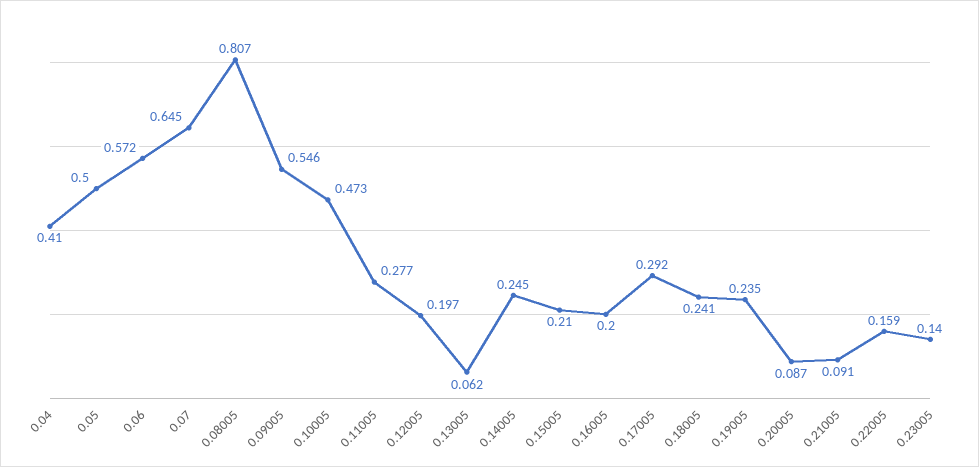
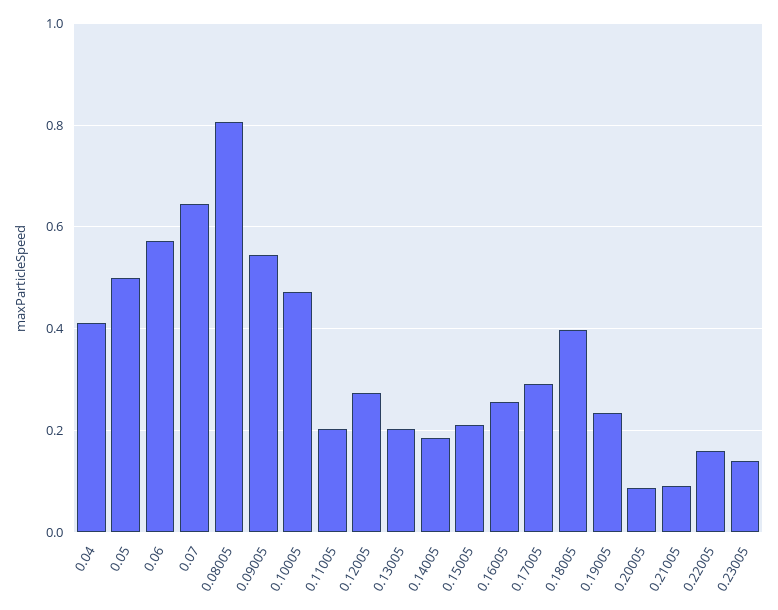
0.11005: 0.277 -> 0.2
0.12005: 0.197 -> 0.28
0.13005: 0.062 -> 0.2
0.14005: 0.245 -> 0.18
0.16005: 0.2 -> 0.26
0.18005: 0.241 -> 0.4

